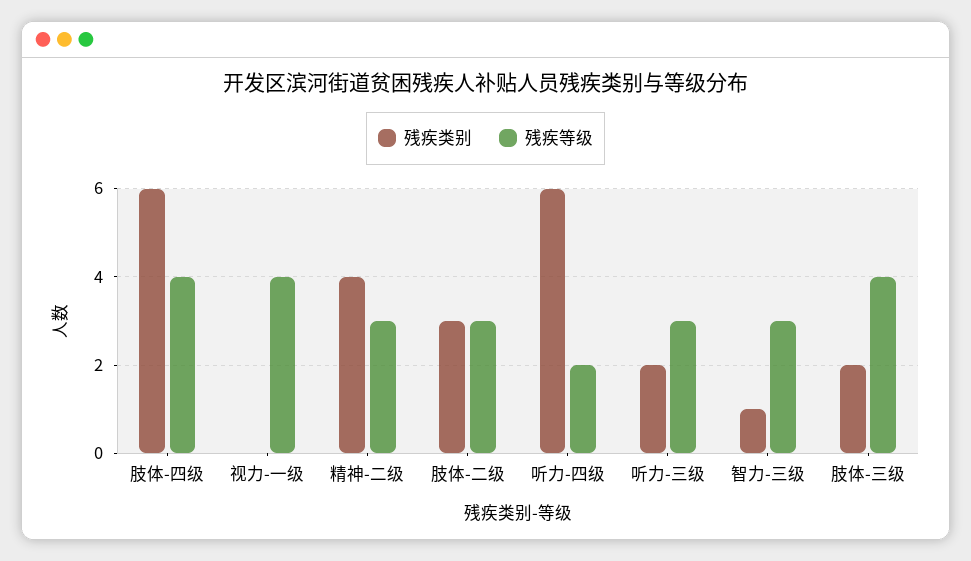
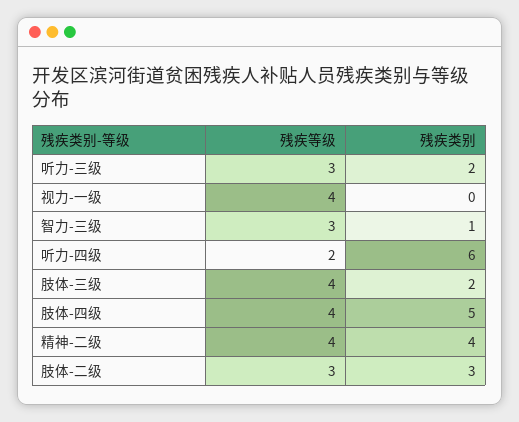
残疾类别, 肢体-四级: 6 -> 5
残疾等级, 精神-二级: 3 -> 4

